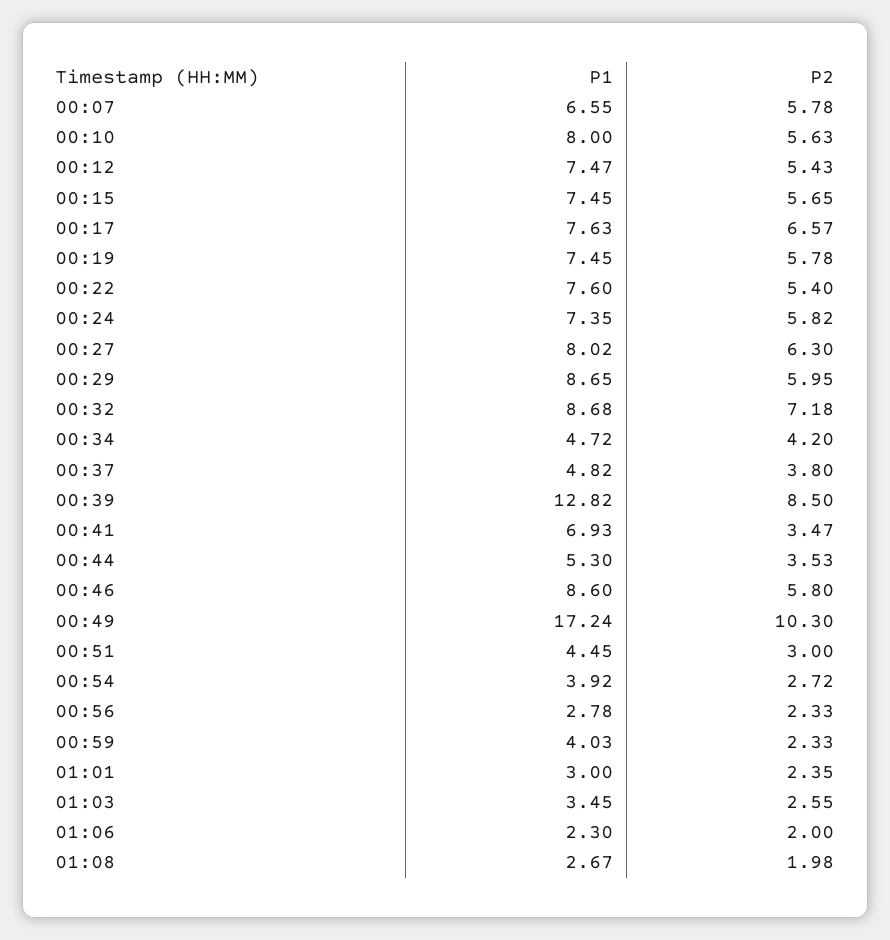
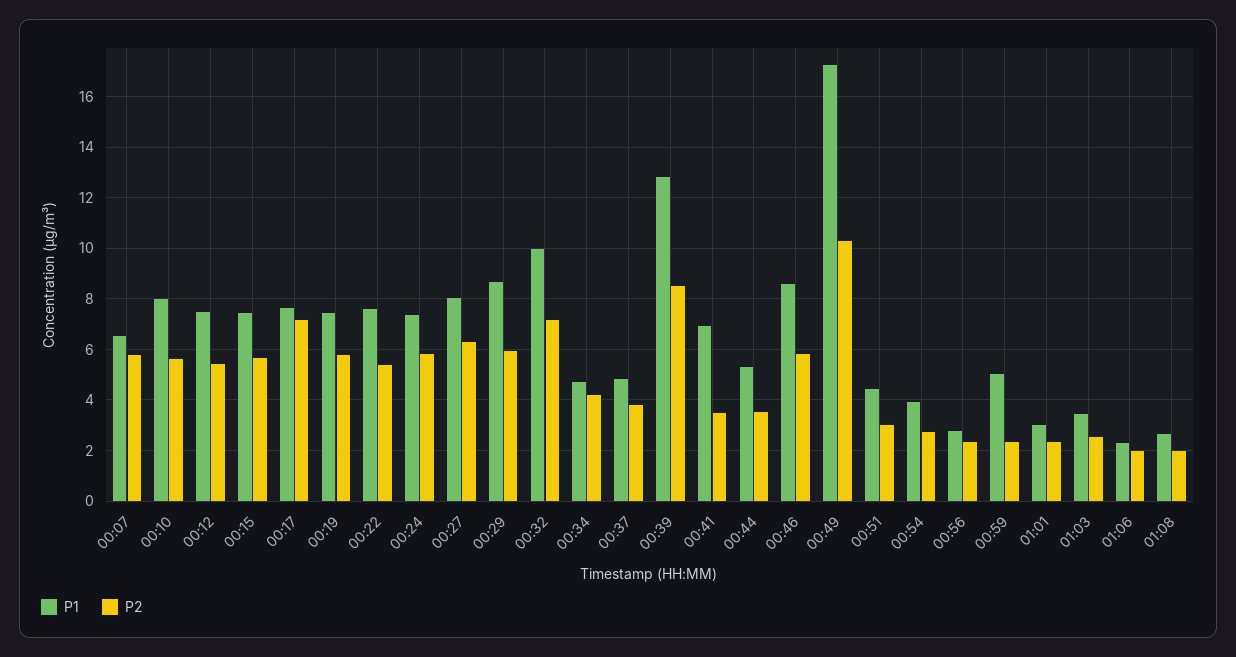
P2, 00:17: 6.57 -> 7.25
P1, 00:32: 8.68 -> 10
P1, 00:59: 4.03 -> 5

